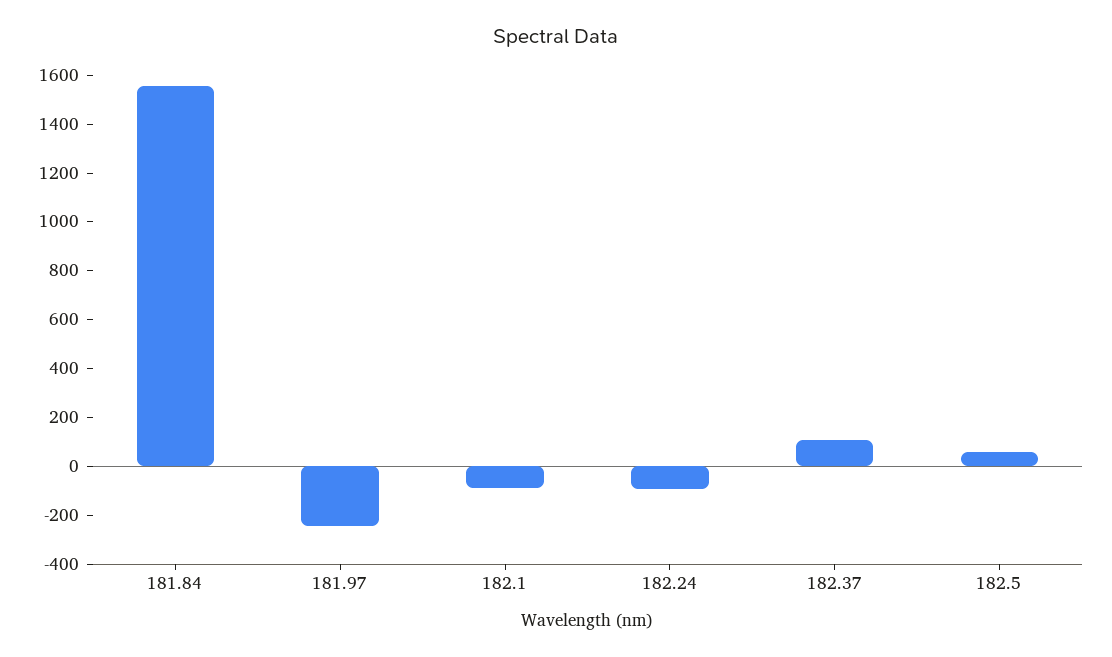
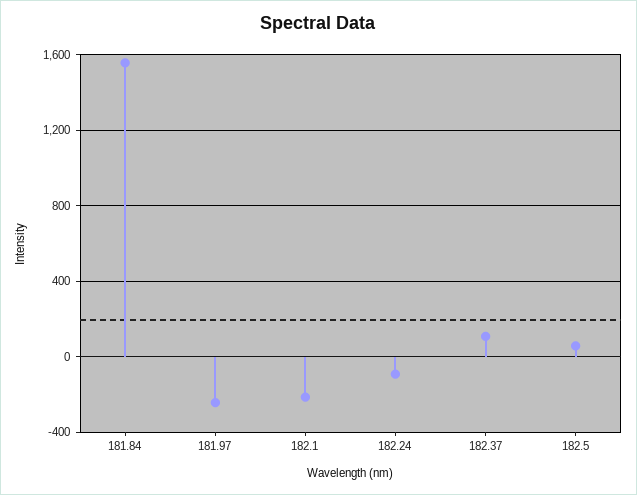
182.1: -100 -> -200

